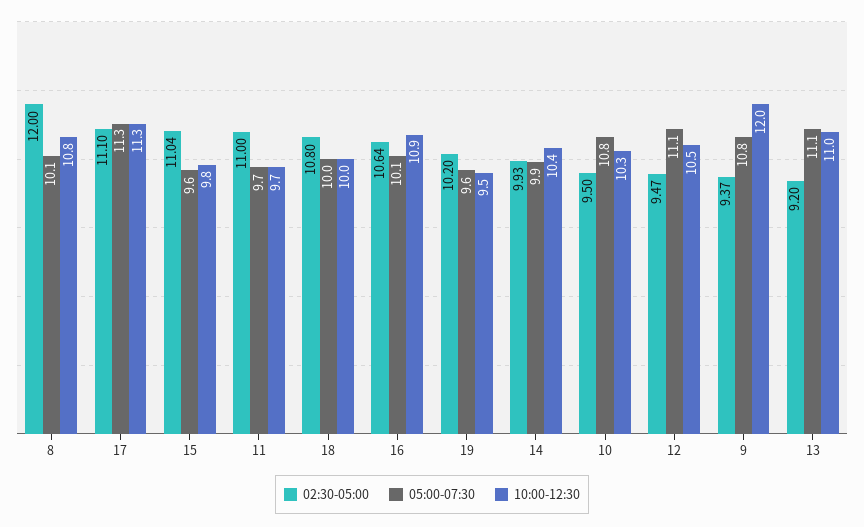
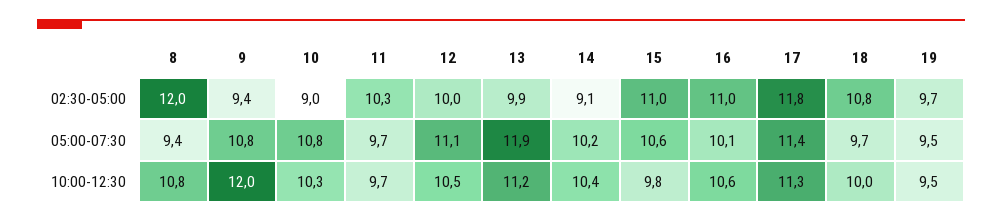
05:00-07:30, 8: 10.1 -> 9.4
02:30-05:00, 17: 11.1 -> 11.8
05:00-07:30, 17: 11.3 -> 11.4
05:00-07:30, 15: 9.6 -> 10.6
02:30-05:00, 11: 11 -> 10.3
05:00-07:30, 18: 10 -> 9.7
02:30-05:00, 16: 10.64 -> 11
10:00-12:30, 16: 10.9 -> 10.6
02:30-05:00, 19: 10.2 -> 9.7
05:00-07:30, 19: 9.6 -> 9.5
02:30-05:00, 14: 9.93 -> 9.1
05:00-07:30, 14: 9.9 -> 10.2
02:30-05:00, 10: 9.5 -> 9
02:30-05:00, 12: 9.47 -> 10
02:30-05:00, 13: 9.2 -> 9.9
05:00-07:30, 13: 11.1 -> 11.9
10:00-12:30, 13: 11 -> 11.2

